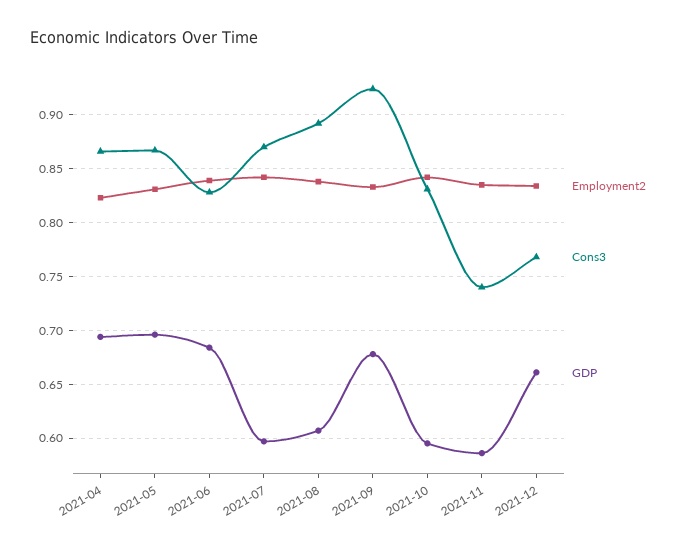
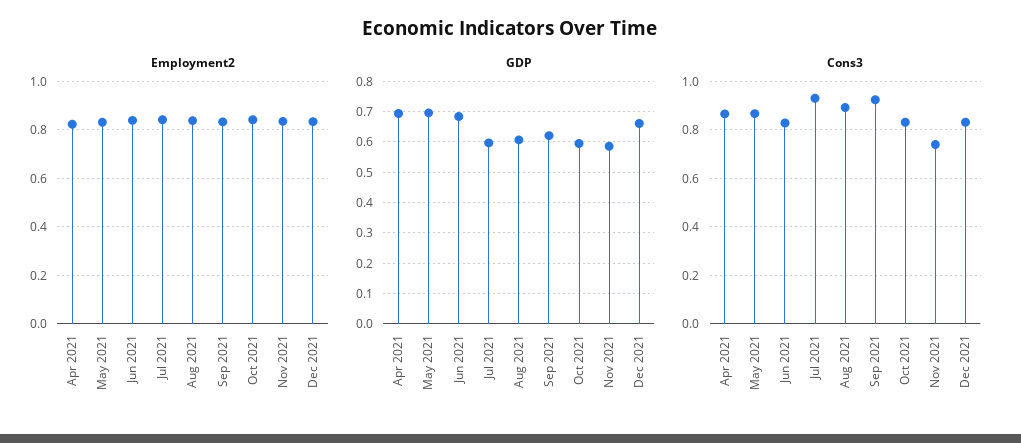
Cons3, 2021-07: 0.87 -> 0.925
GDP, 2021-09: 0.68 -> 0.62
Cons3, 2021-12: 0.77 -> 0.825

